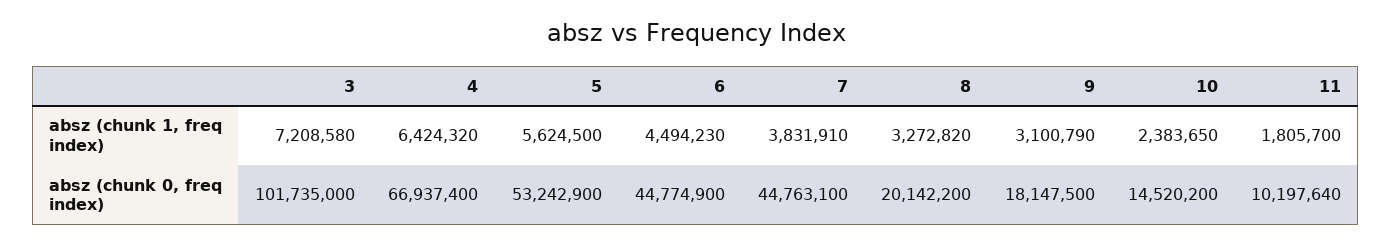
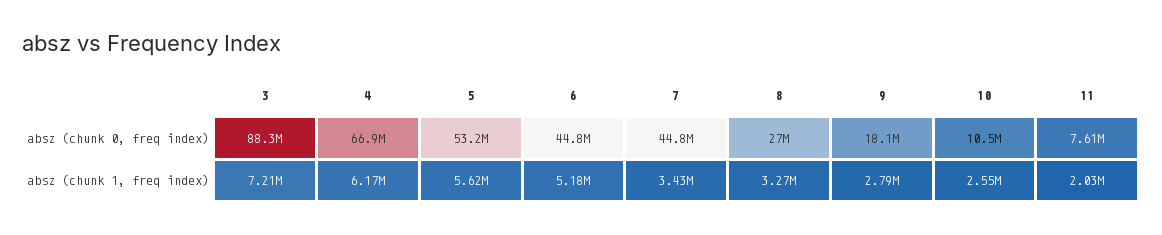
4, absz (chunk 1, freq index): 6424320 -> 6170000
6, absz (chunk 1, freq index): 4494230 -> 5180000
7, absz (chunk 1, freq index): 3831910 -> 3430000
9, absz (chunk 1, freq index): 3100790 -> 2790000
10, absz (chunk 1, freq index): 2383650 -> 2550000
11, absz (chunk 1, freq index): 1805700 -> 2030000
3, absz (chunk 0, freq index): 101735000 -> 88300000
8, absz (chunk 0, freq index): 20142200 -> 27000000
10, absz (chunk 0, freq index): 14520200 -> 10500000
11, absz (chunk 0, freq index): 10197640 -> 7610000

